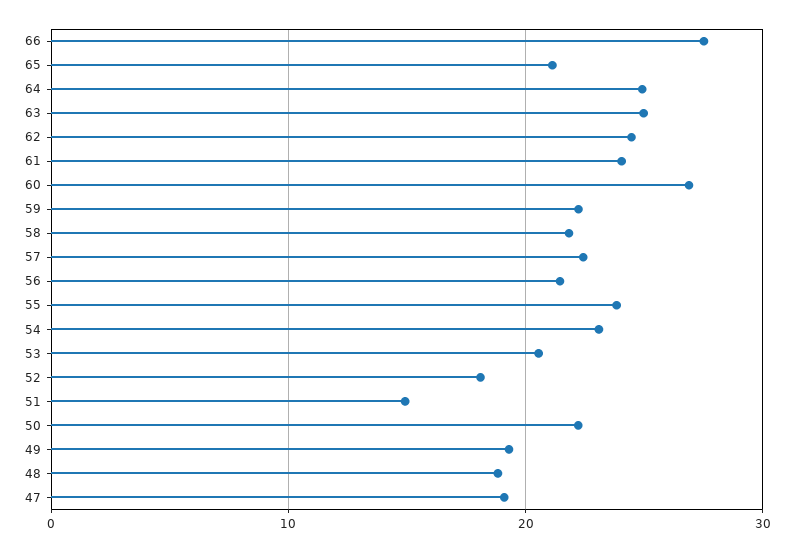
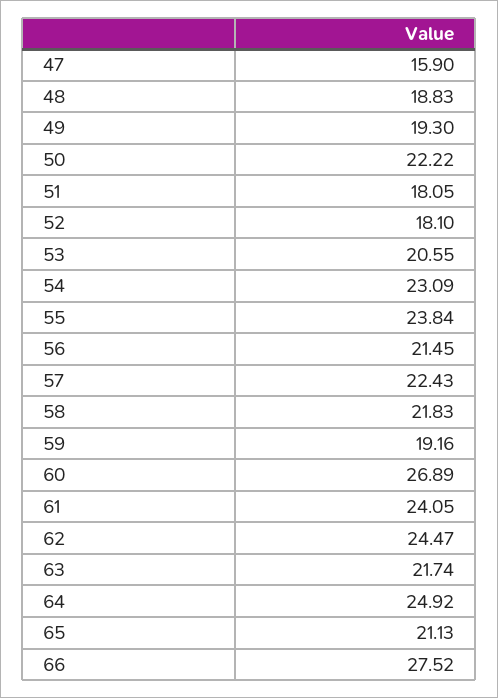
63: 25 -> 21.74
59: 22 -> 19.16
51: 15 -> 18.05
47: 19 -> 15.9

